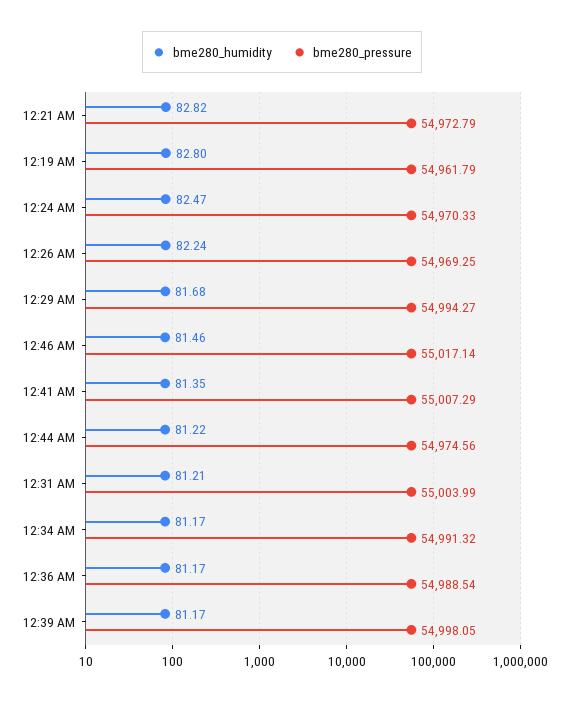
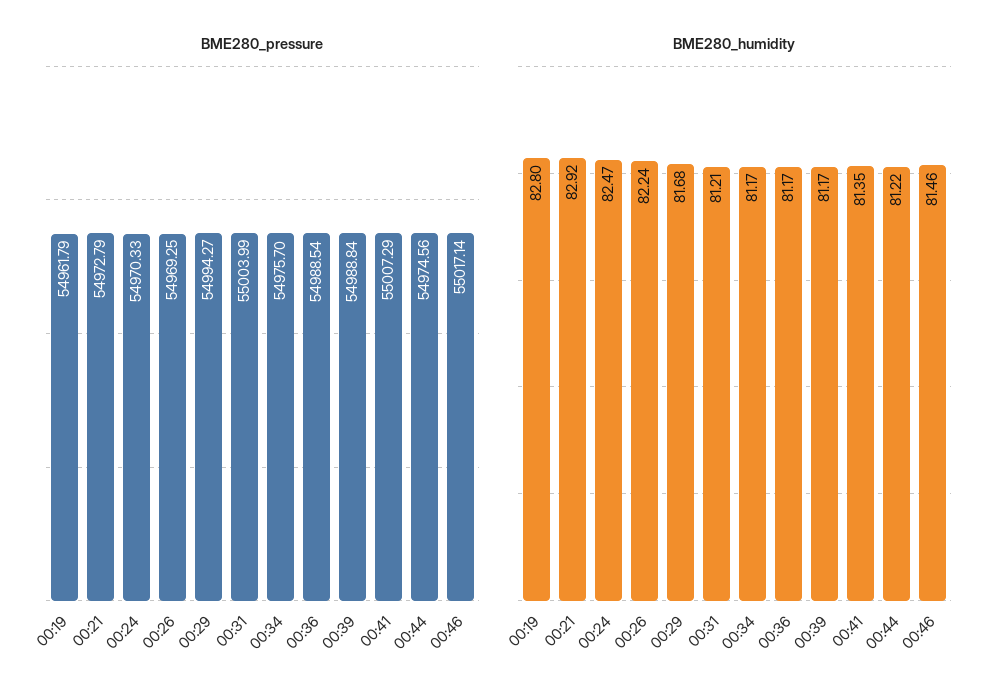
bme280_humidity, 12:21 AM: 82.82 -> 82.92
bme280_pressure, 12:34 AM: 54991.32 -> 54975.7
bme280_pressure, 12:39 AM: 54998.05 -> 54988.84

